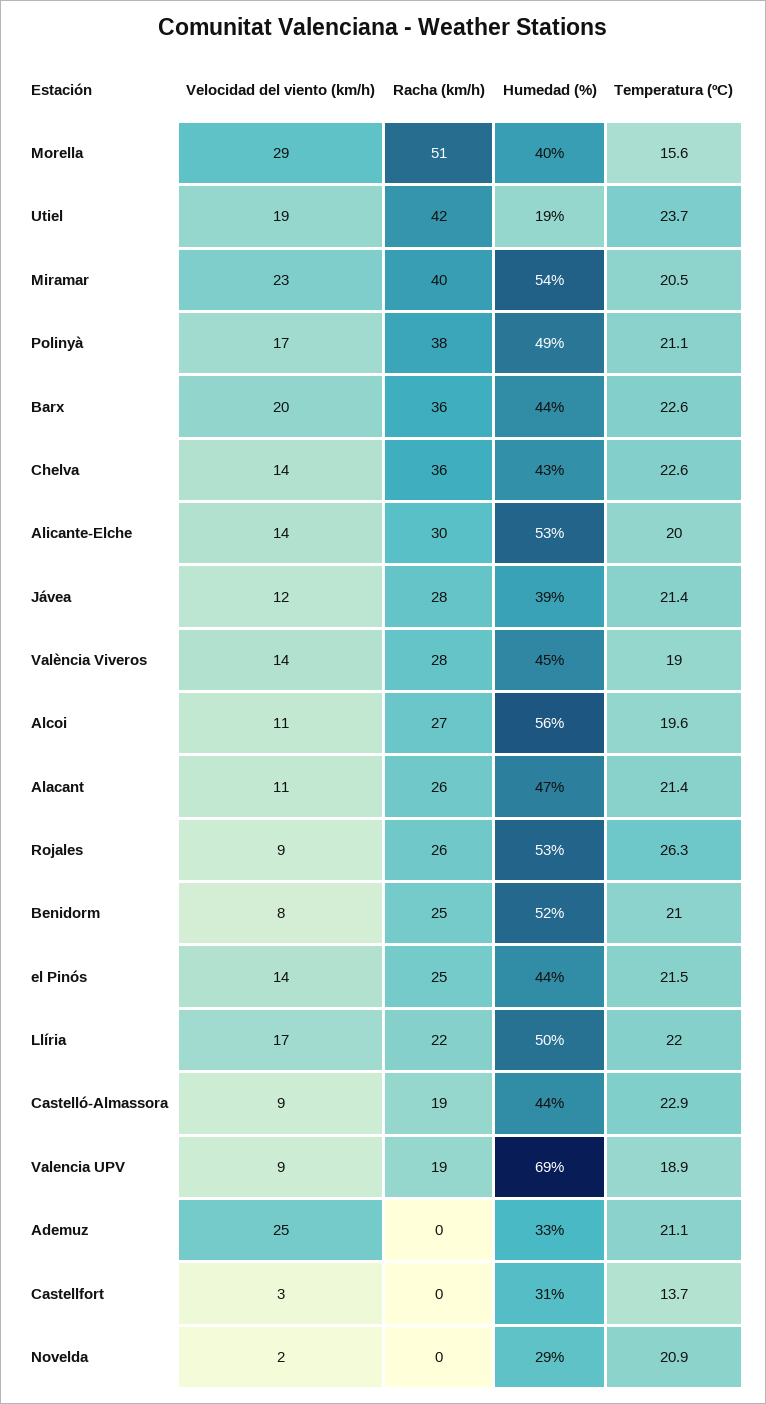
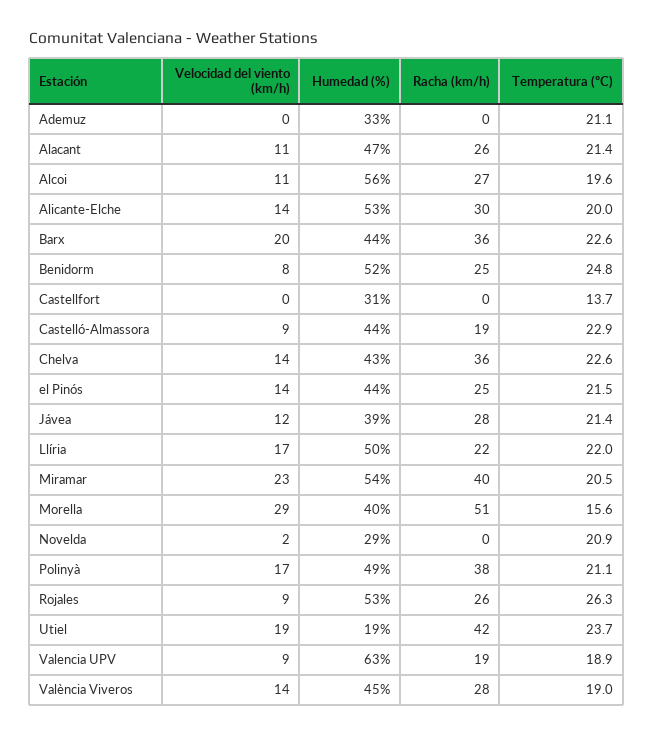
Temperatura (ºC), Benidorm: 21 -> 24.8
Humedad (%), Valencia UPV: 69 -> 63
Velocidad del viento (km/h), Ademuz: 25 -> 0
Velocidad del viento (km/h), Castellfort: 3 -> 0

